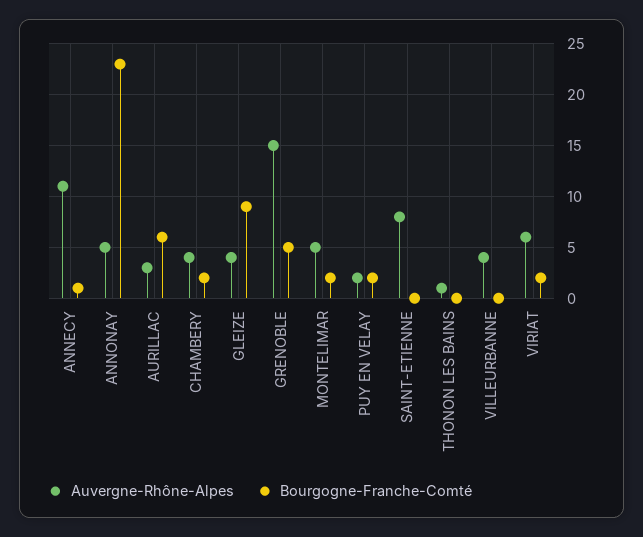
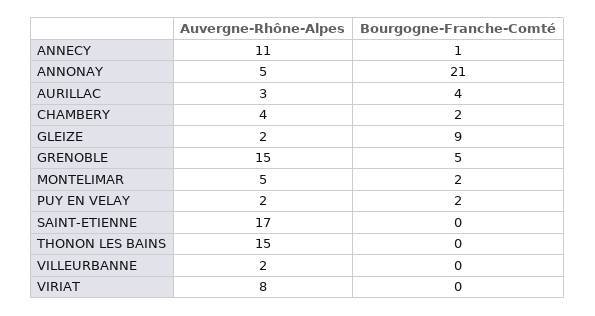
Bourgogne-Franche-Comté, ANNONAY: 23 -> 21
Bourgogne-Franche-Comté, AURILLAC: 6 -> 4
Auvergne-Rhône-Alpes, GLEIZE: 4 -> 2
Auvergne-Rhône-Alpes, SAINT-ETIENNE: 8 -> 17
Auvergne-Rhône-Alpes, THONON LES BAINS: 1 -> 15
Auvergne-Rhône-Alpes, VILLEURBANNE: 4 -> 2
Auvergne-Rhône-Alpes, VIRIAT: 6 -> 8
Bourgogne-Franche-Comté, VIRIAT: 2 -> 0

